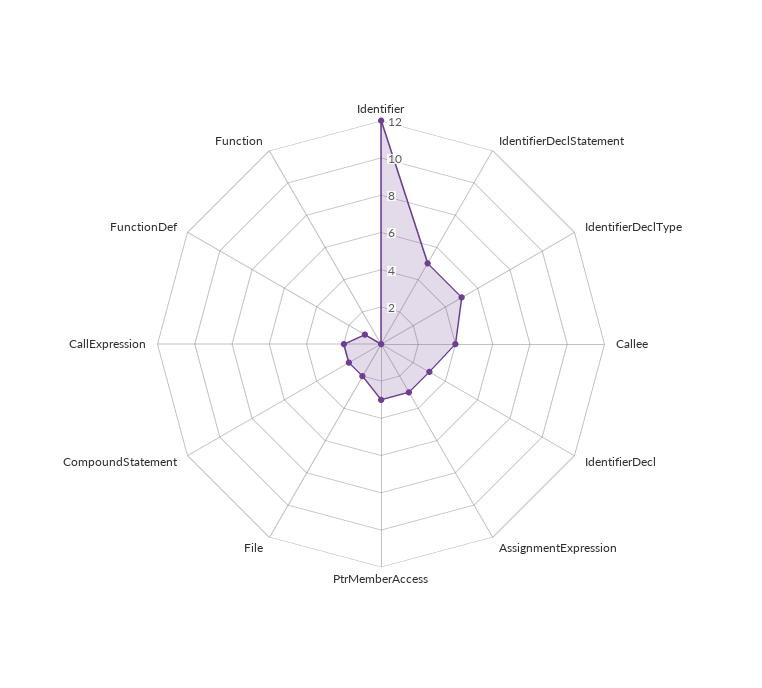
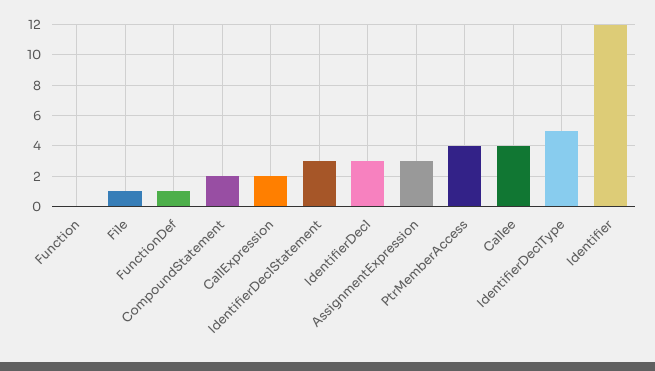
IdentifierDeclStatement: 5 -> 3
PtrMemberAccess: 3 -> 4
File: 2 -> 1

